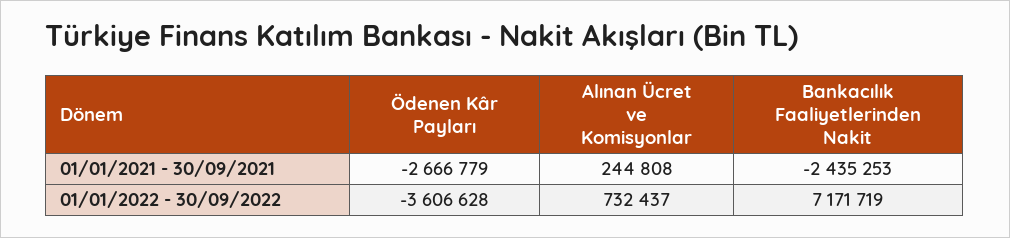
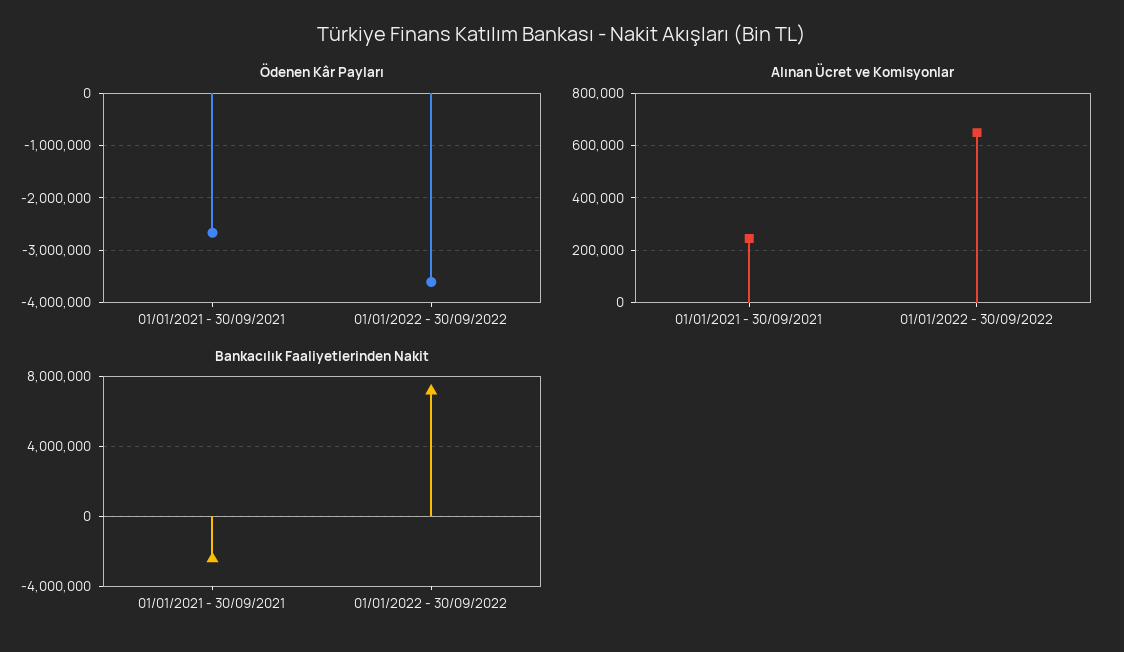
Alınan Ücret ve Komisyonlar, 01/01/2022 - 30/09/2022: 732437 -> 650000

